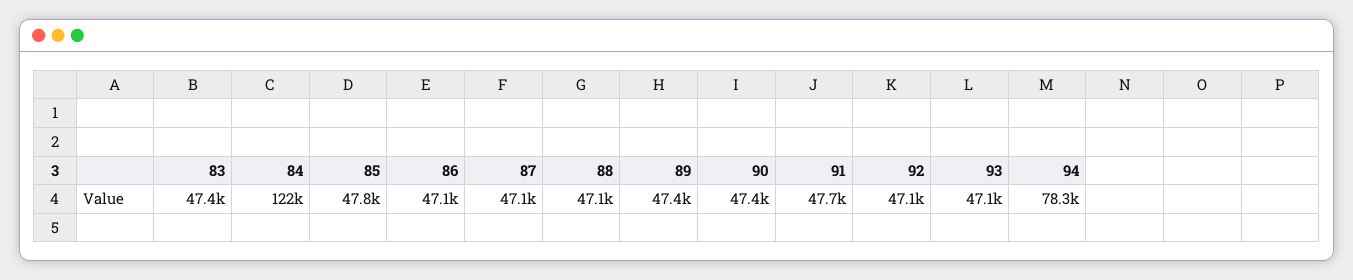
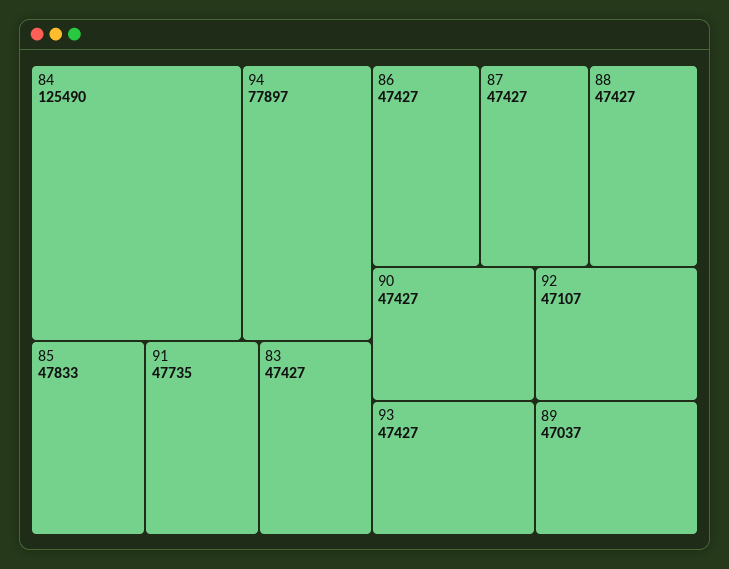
84: 122000 -> 125490
86: 47100 -> 47427
87: 47100 -> 47427
88: 47100 -> 47427
89: 47400 -> 47037
93: 47100 -> 47427
94: 78300 -> 77897

